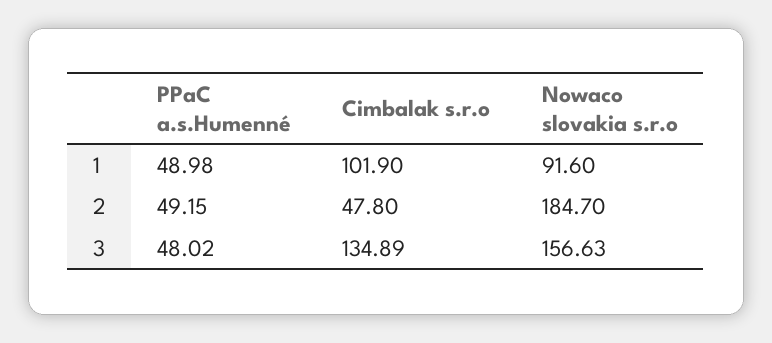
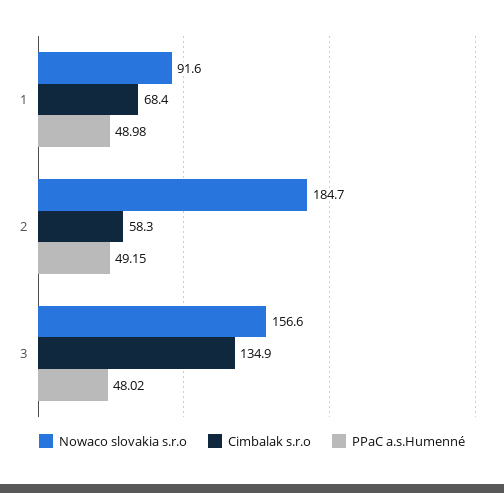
Cimbalak s.r.o, 1: 101.9 -> 68.4
Cimbalak s.r.o, 2: 47.8 -> 58.3

